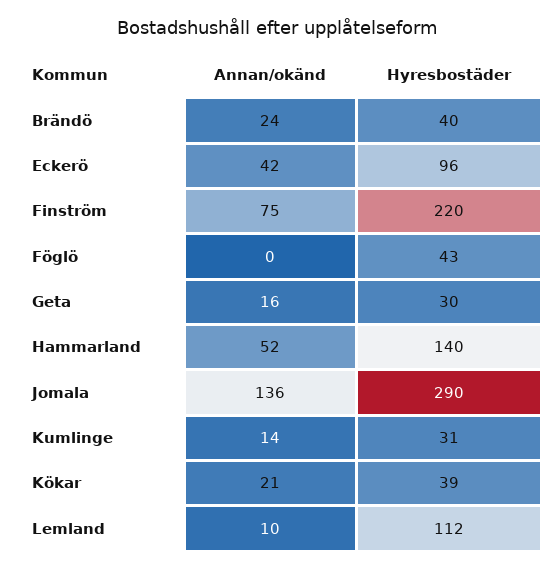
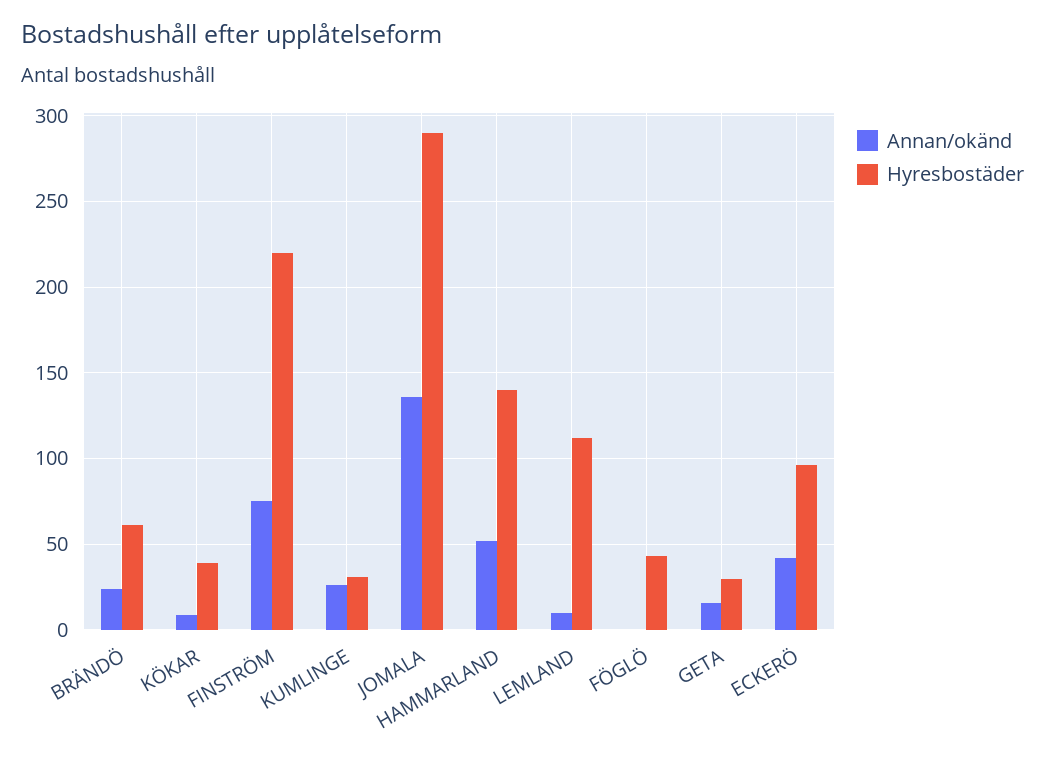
Hyresbostäder, Brändö: 40 -> 60
Annan/okänd, Kumlinge: 14 -> 25
Annan/okänd, Kökar: 21 -> 10

